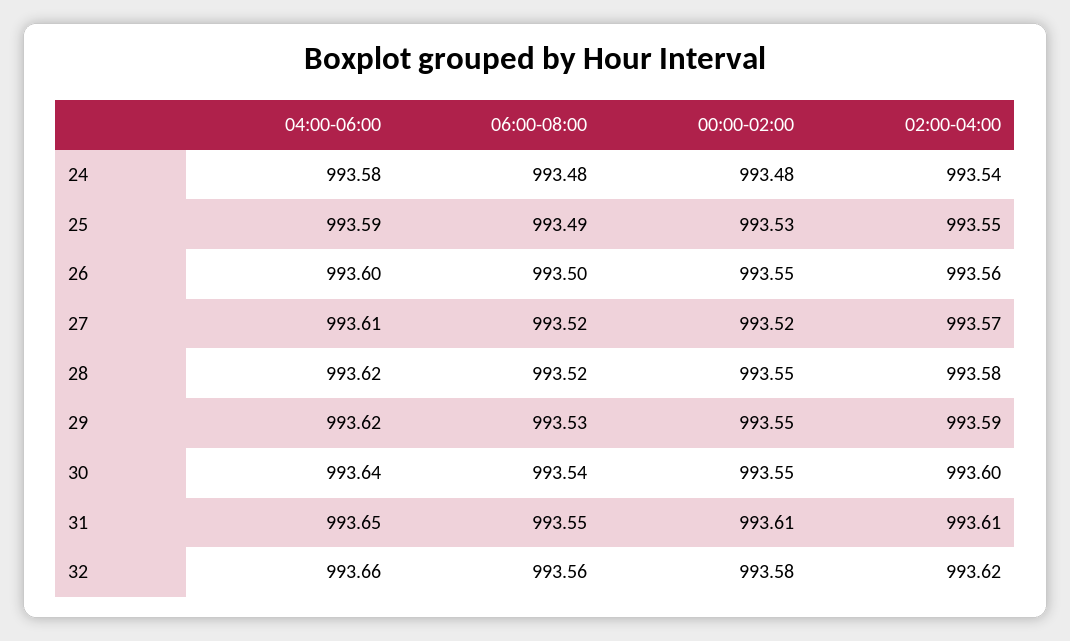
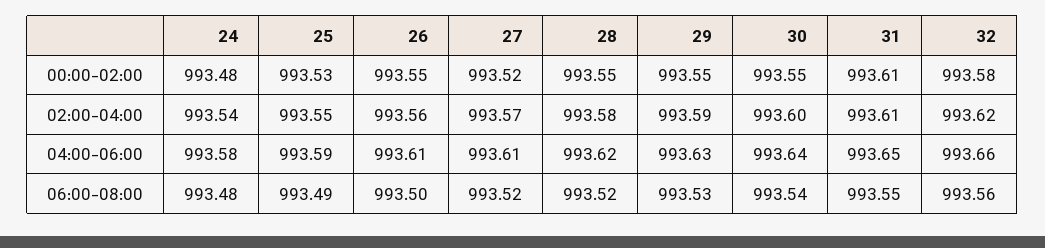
04:00-06:00, 26: 993.6 -> 993.61
04:00-06:00, 29: 993.62 -> 993.63

